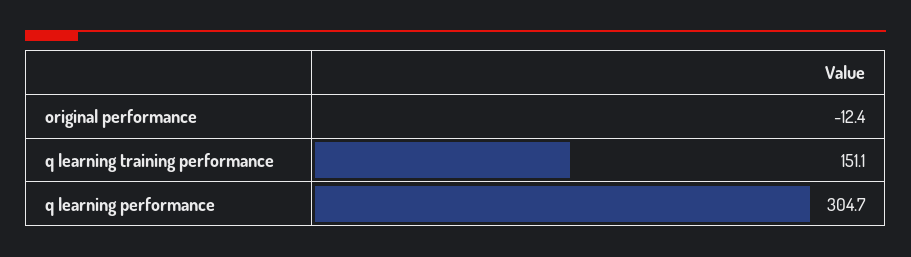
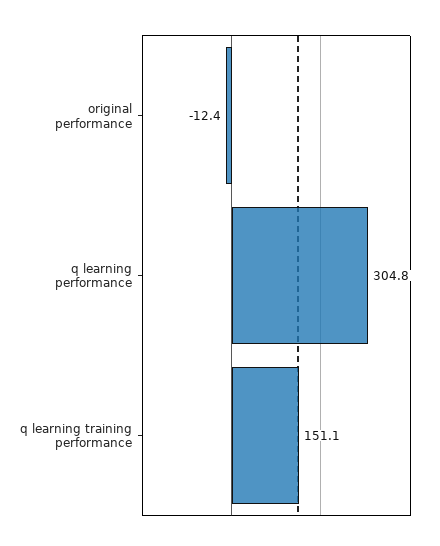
q learning performance: 304.7 -> 304.8

